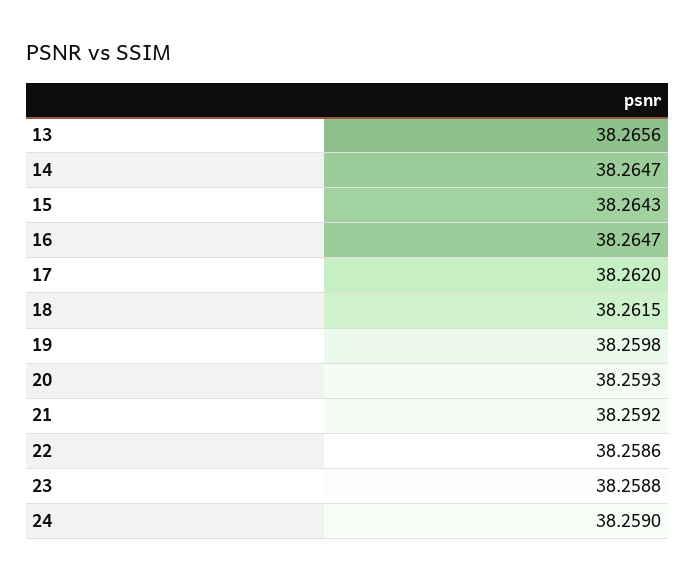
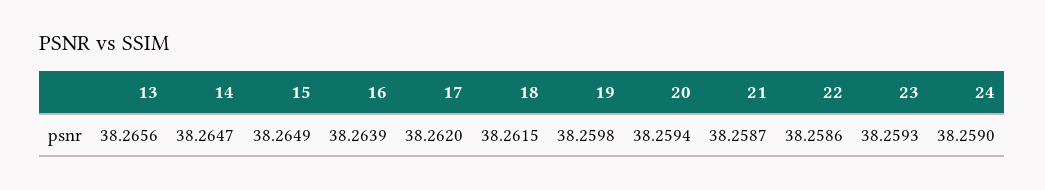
15: 38.2643 -> 38.2649
16: 38.2647 -> 38.2639
20: 38.2593 -> 38.2594
21: 38.2592 -> 38.2587
23: 38.2588 -> 38.2593

